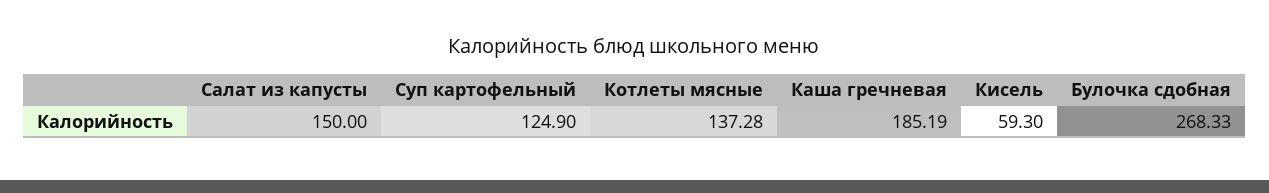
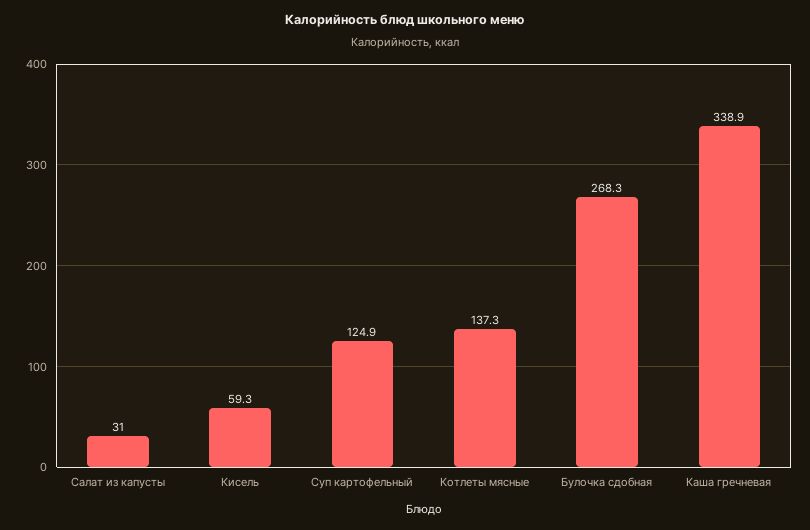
Салат из капусты: 150 -> 31
Каша гречневая: 185.19 -> 338.9

